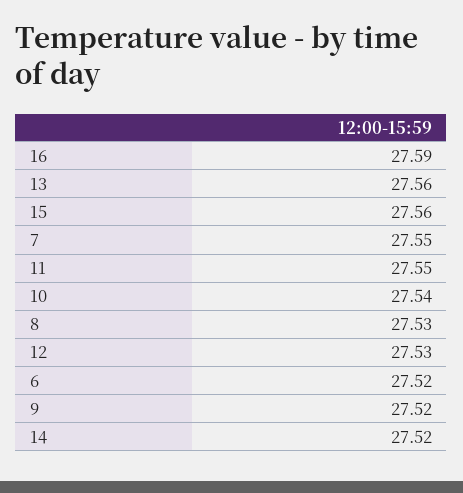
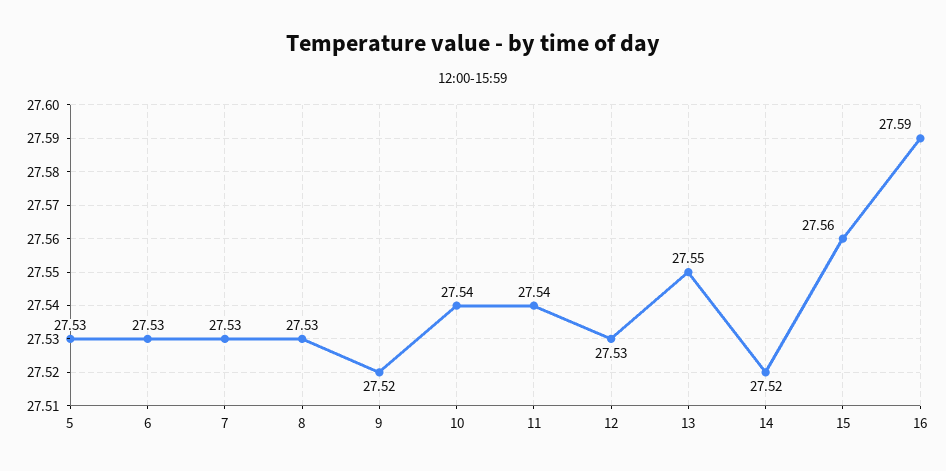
13: 27.56 -> 27.55
7: 27.55 -> 27.53
11: 27.55 -> 27.54
6: 27.52 -> 27.53
5: none -> 27.53

